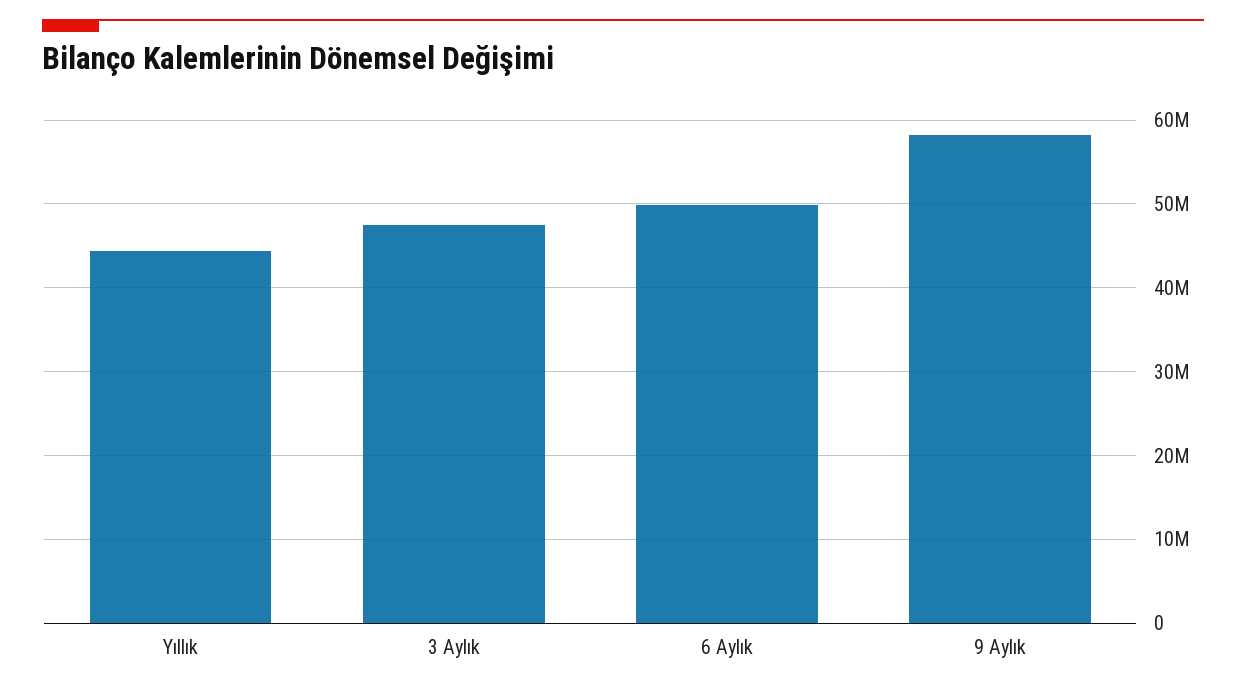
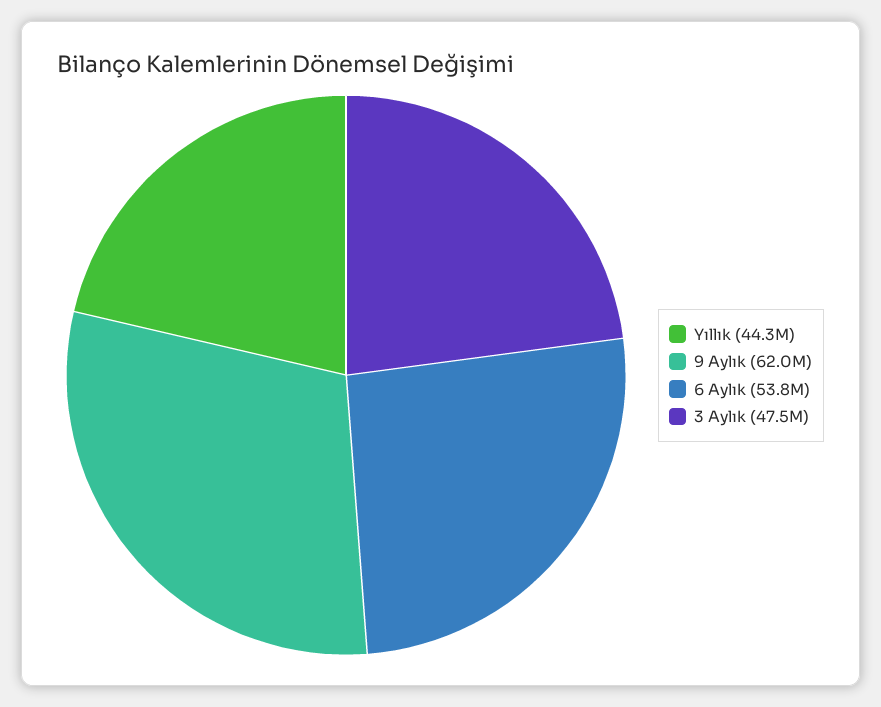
6 Aylık: 50000000 -> 53800000
9 Aylık: 58000000 -> 62000000

